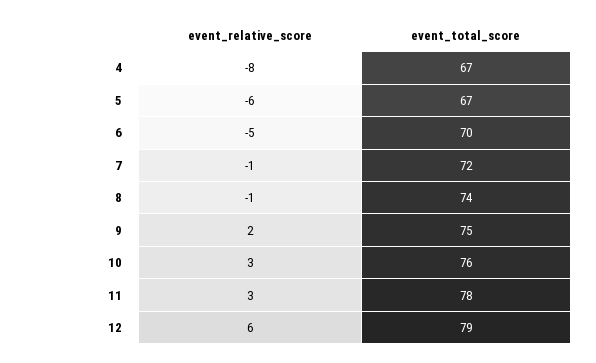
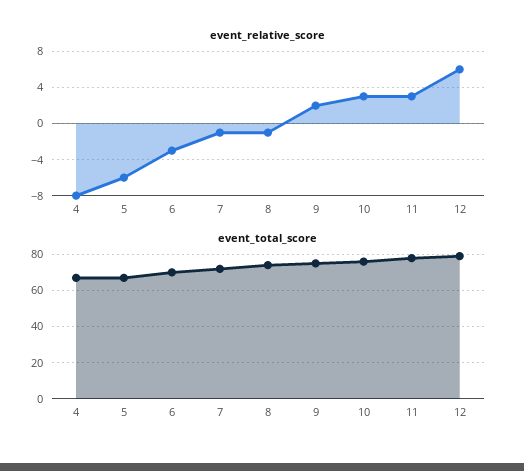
event_relative_score, 6: -5 -> -3

